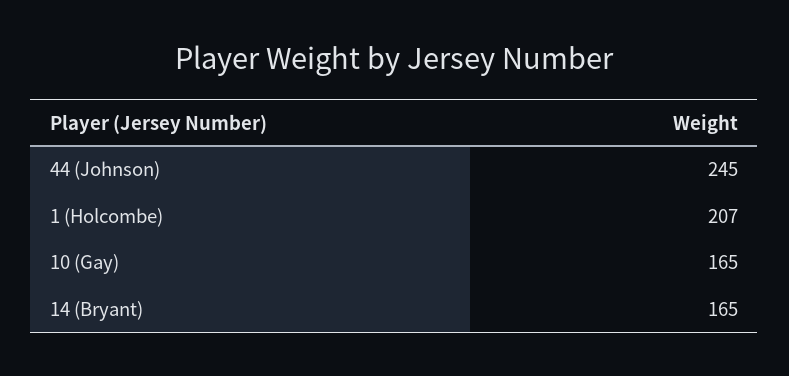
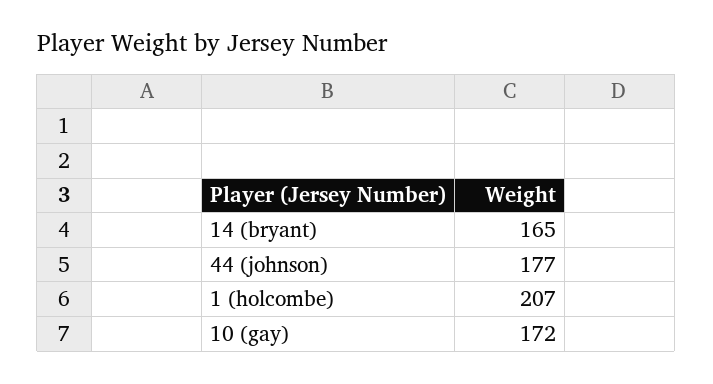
44 (Johnson): 245 -> 177
10 (Gay): 165 -> 172

